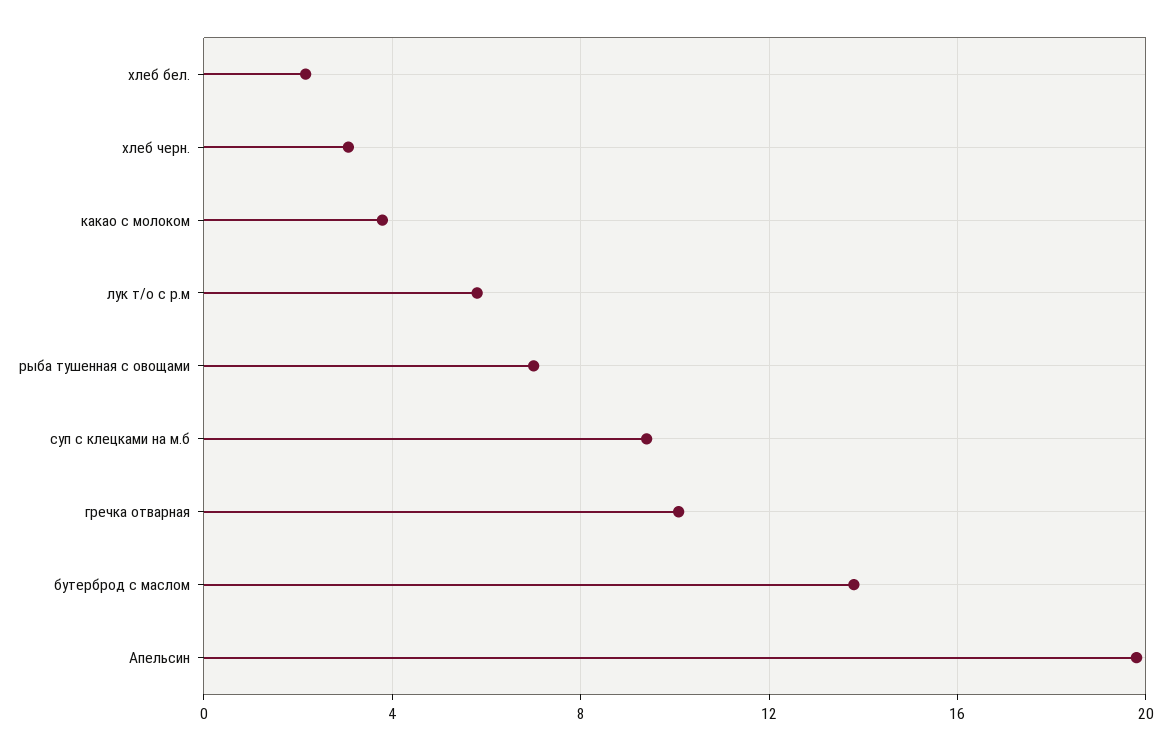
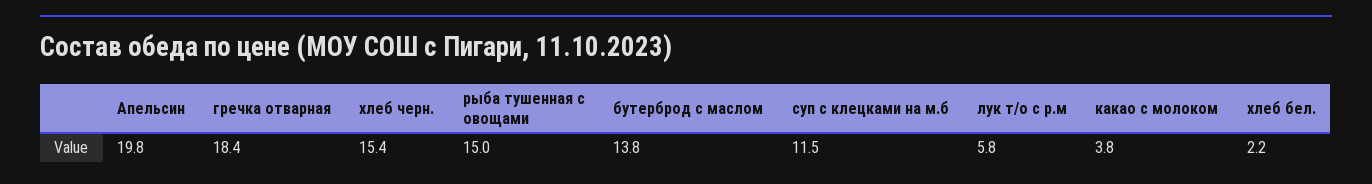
хлеб черн.: 3 -> 15.4
рыба тушенная с овощами: 7 -> 15
суп с клецками на м.б: 9.5 -> 11.5
гречка отварная: 10 -> 18.4

